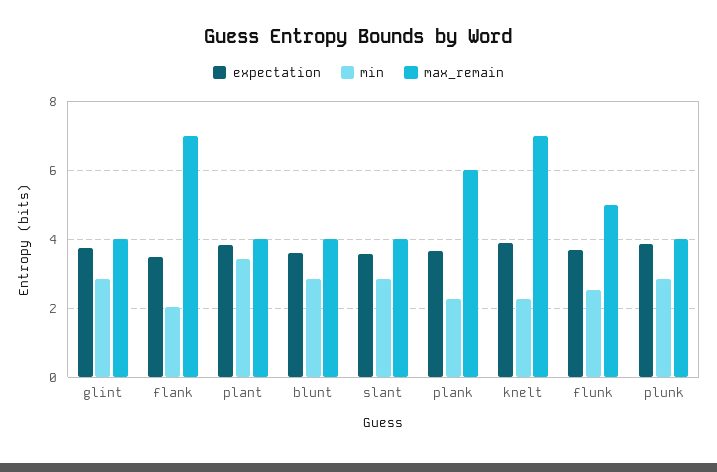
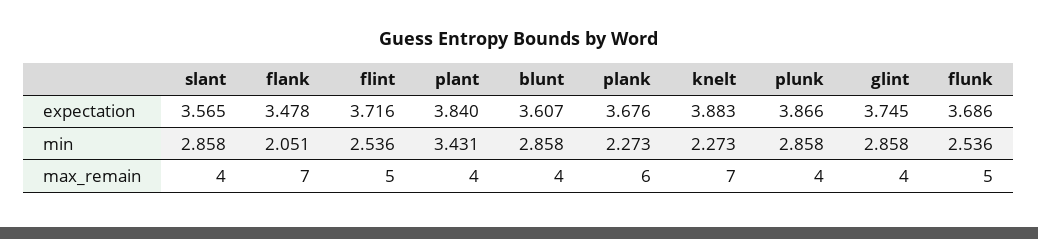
expectation, flint: none -> 3.716
min, flint: none -> 2.536
max_remain, flint: none -> 5

